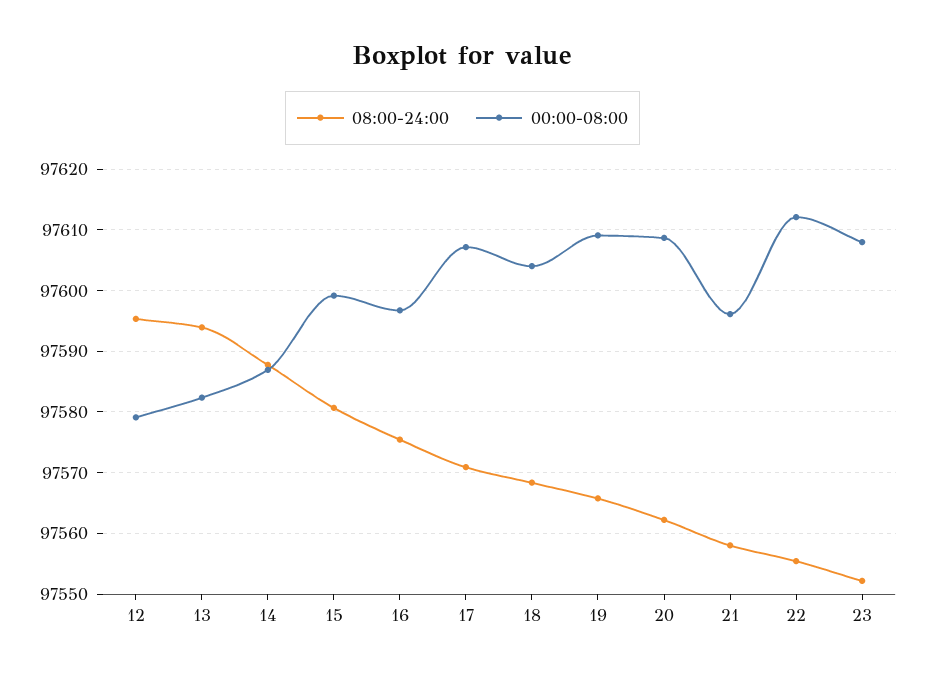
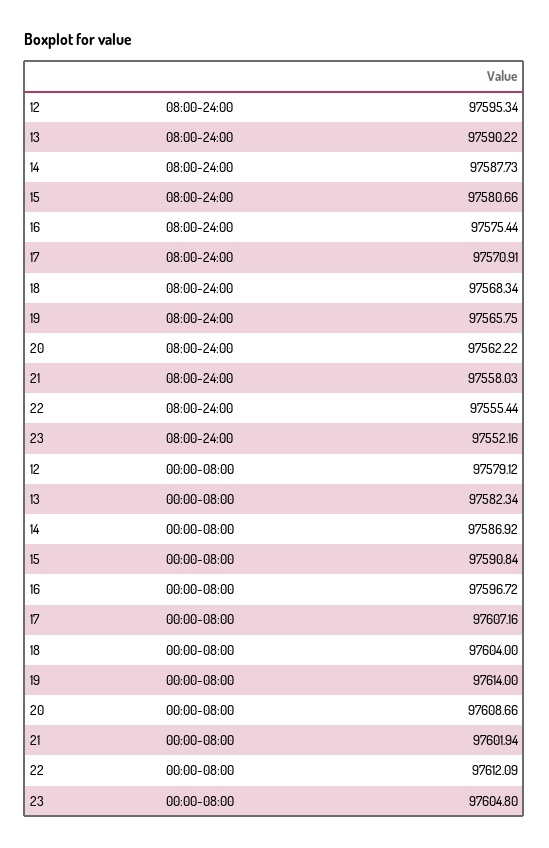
08:00-24:00, 13: 97594 -> 97590.22
00:00-08:00, 15: 97599 -> 97590.84
00:00-08:00, 19: 97609 -> 97614
00:00-08:00, 21: 97596 -> 97601.94
00:00-08:00, 23: 97608 -> 97604.8

